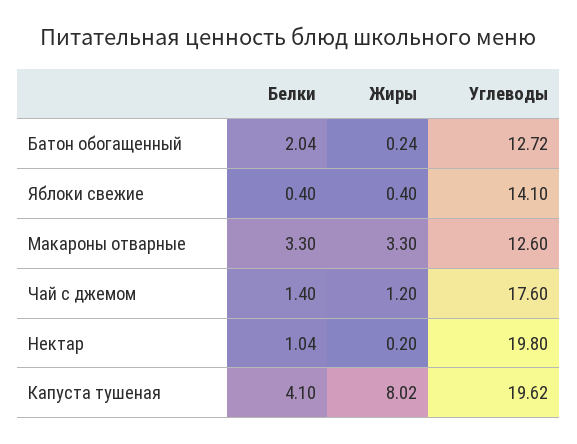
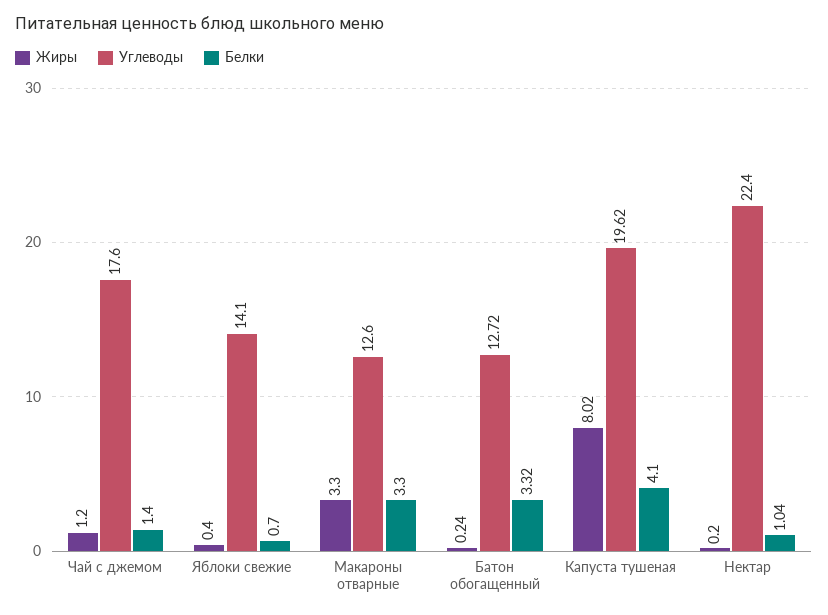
Белки, Батон обогащенный: 2.04 -> 3.32
Белки, Яблоки свежие: 0.4 -> 0.7
Углеводы, Нектар: 19.8 -> 22.4

